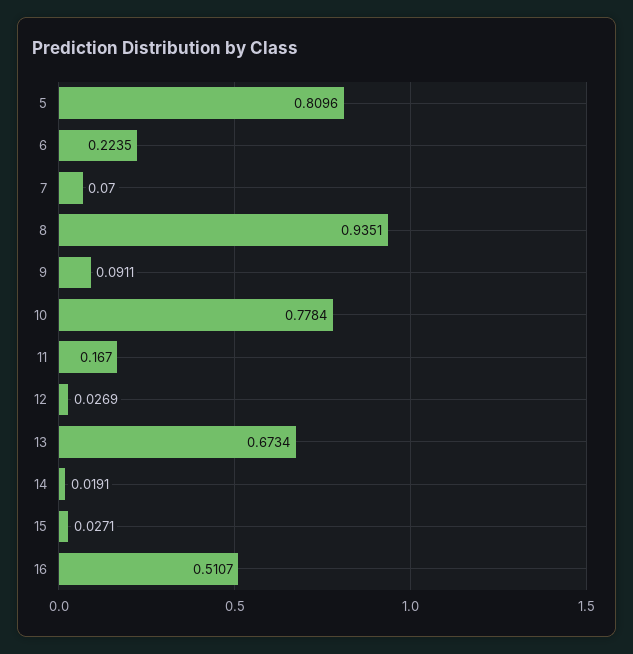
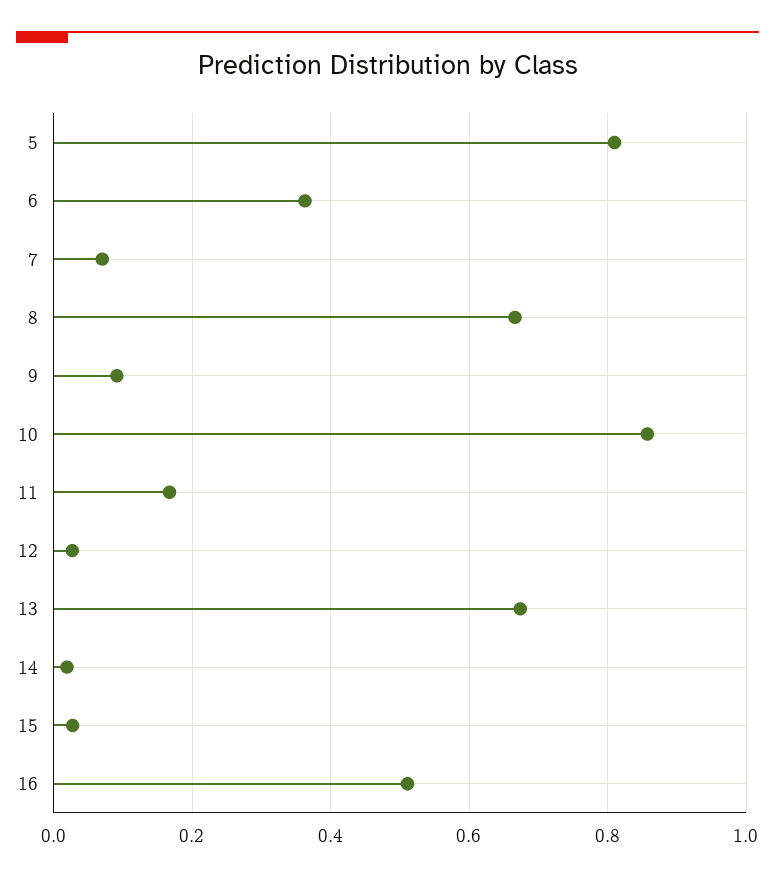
6: 0.2235 -> 0.36
8: 0.9351 -> 0.66
10: 0.7784 -> 0.86

